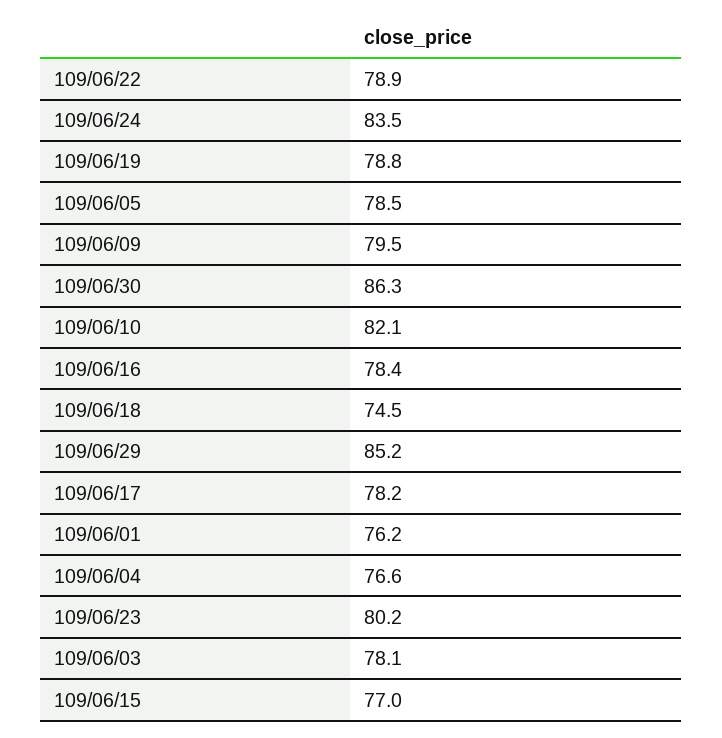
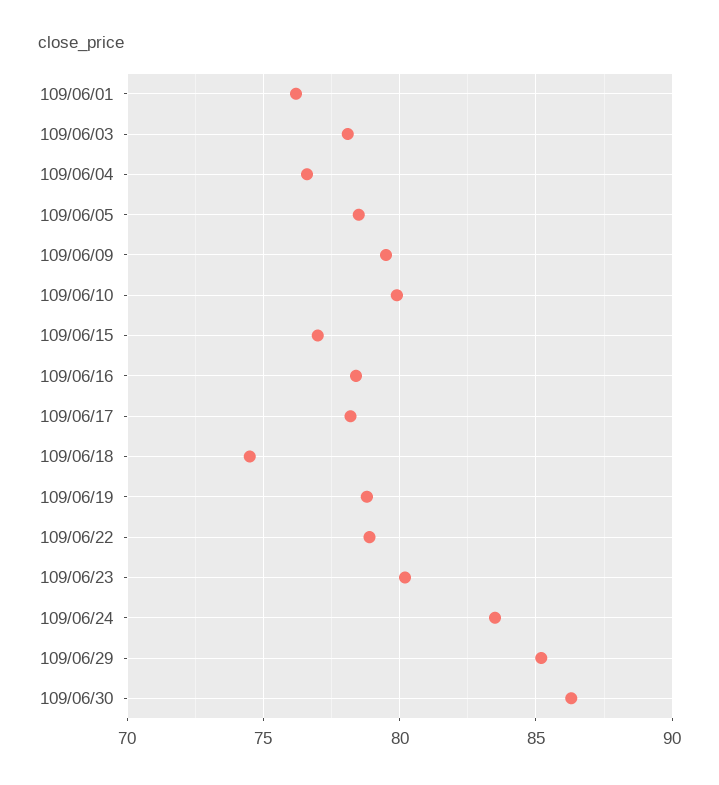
109/06/10: 82.1 -> 80

